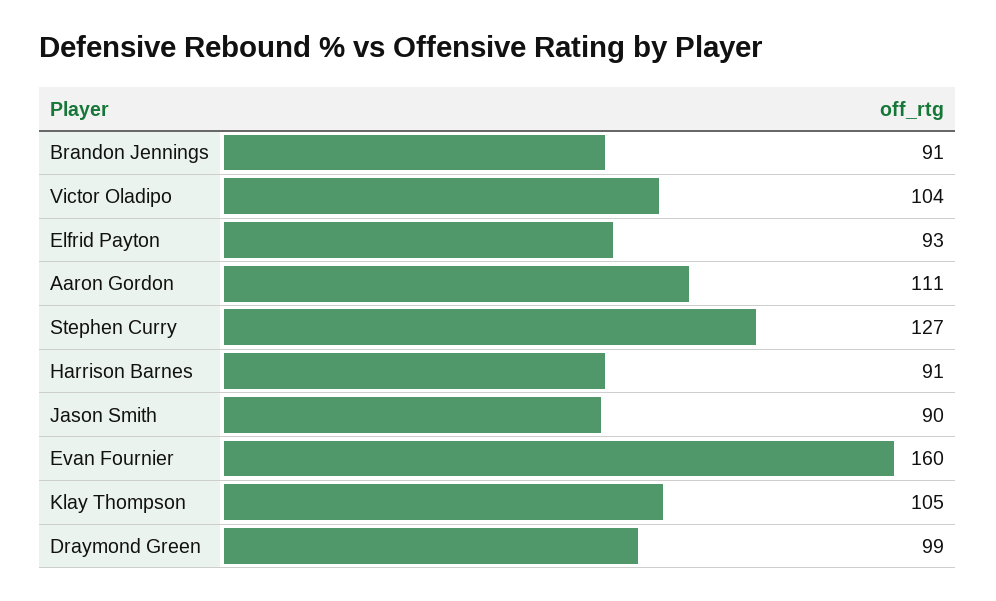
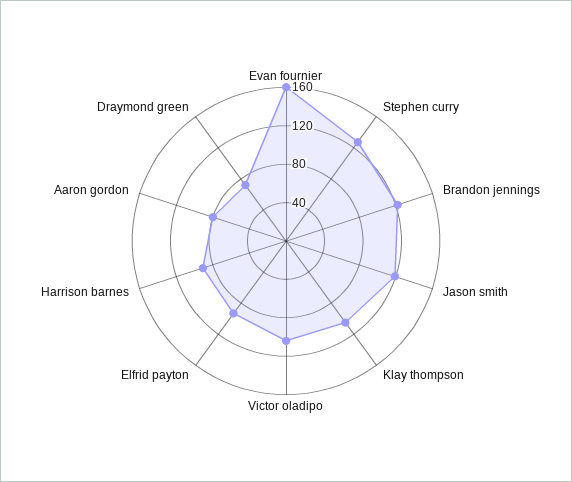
Brandon Jennings: 91 -> 120
Aaron Gordon: 111 -> 80
Jason Smith: 90 -> 120
Draymond Green: 99 -> 70

